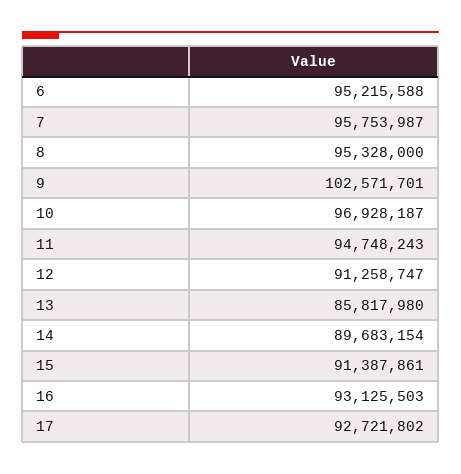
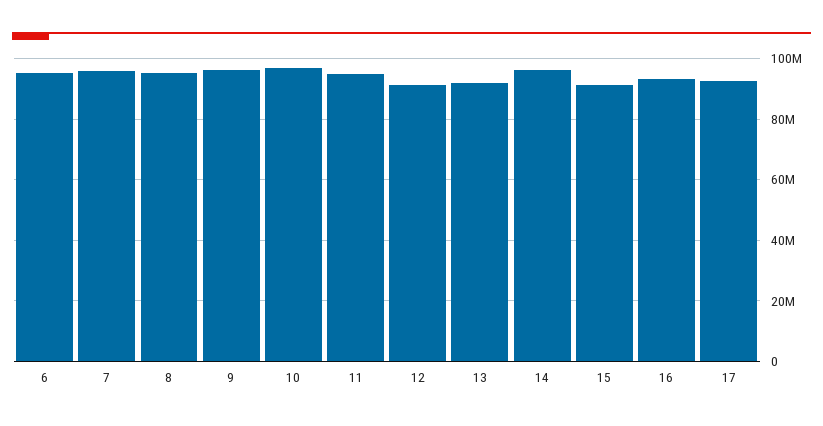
9: 102571701 -> 96000000
13: 85817980 -> 92000000
14: 89683154 -> 96000000

